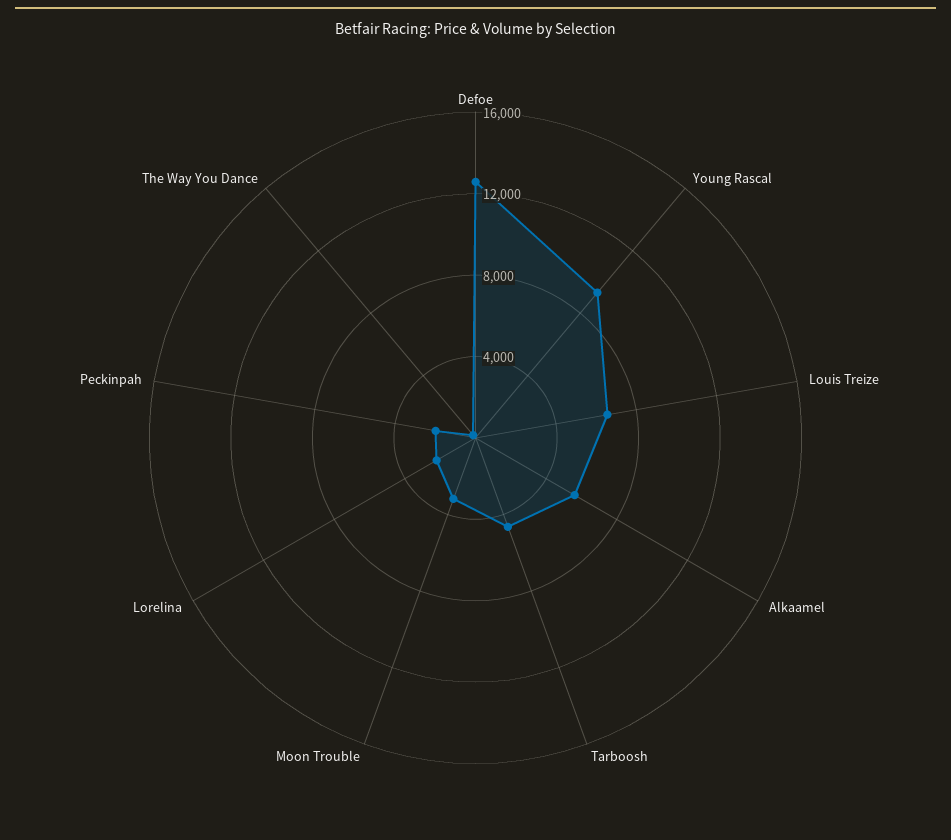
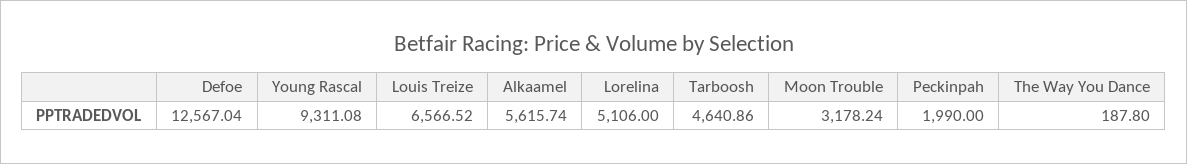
Lorelina: 2000 -> 5106

